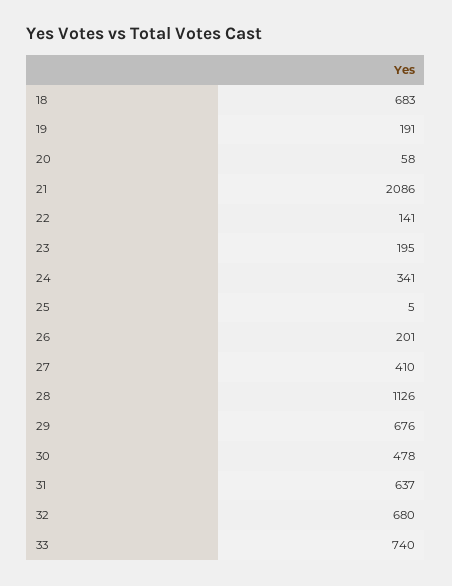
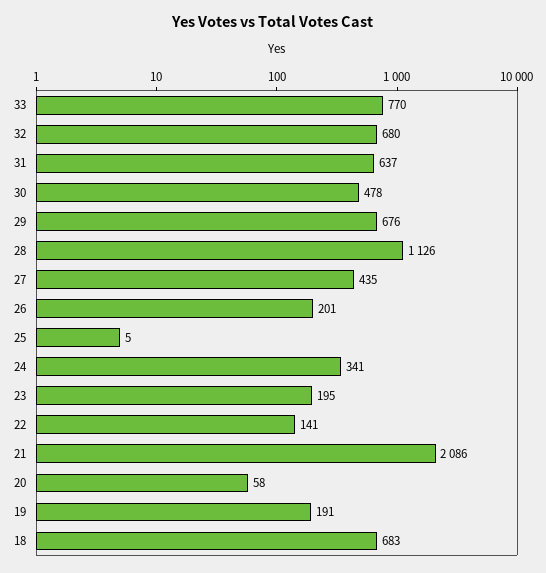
27: 410 -> 435
33: 740 -> 770

